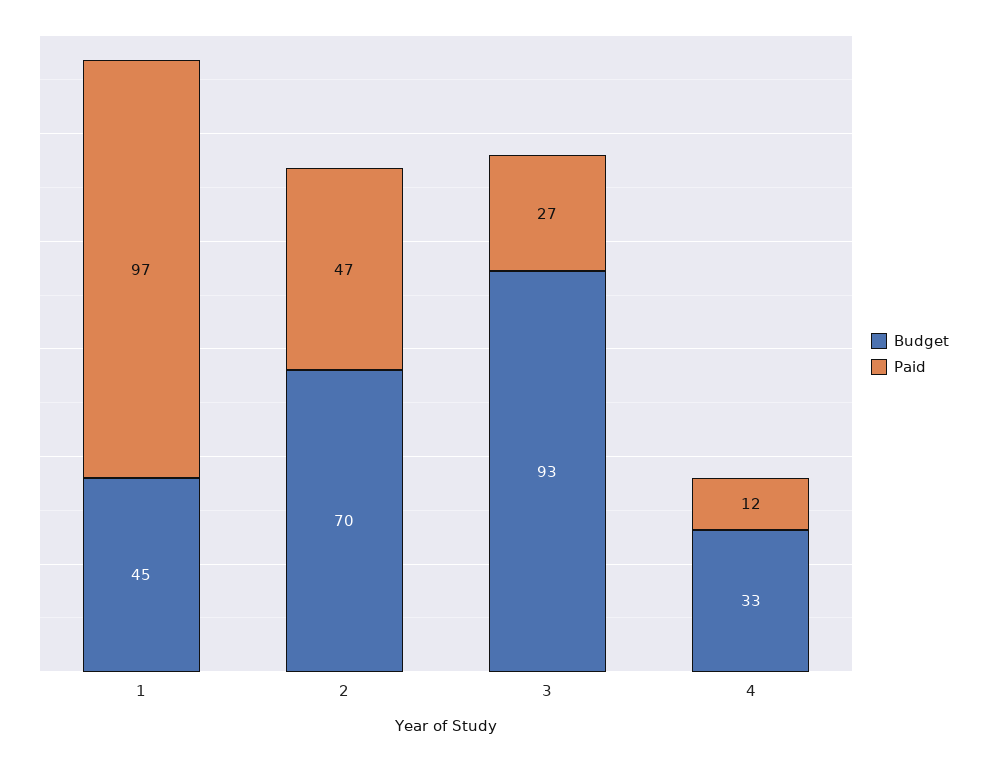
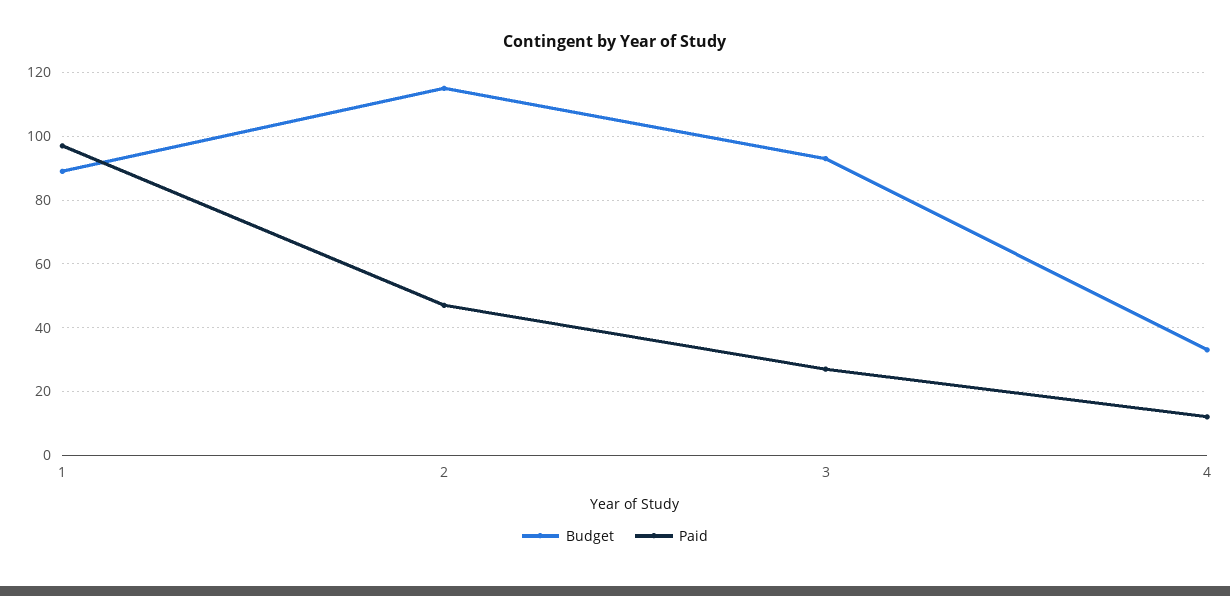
Budget, 1: 45 -> 90
Budget, 2: 70 -> 115

